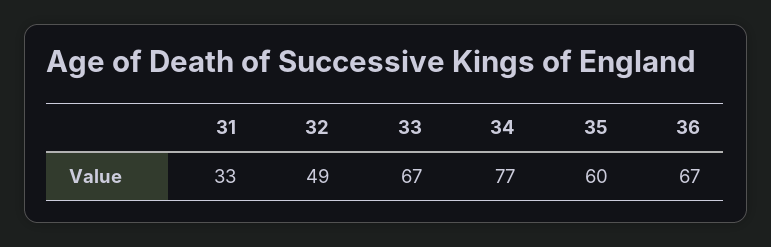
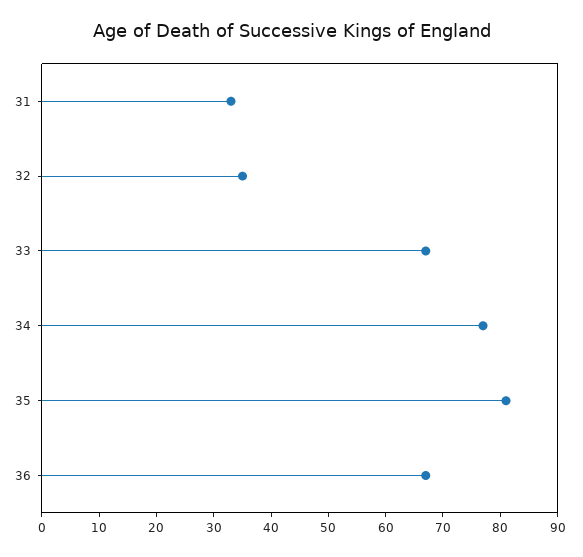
32: 49 -> 35
35: 60 -> 80

